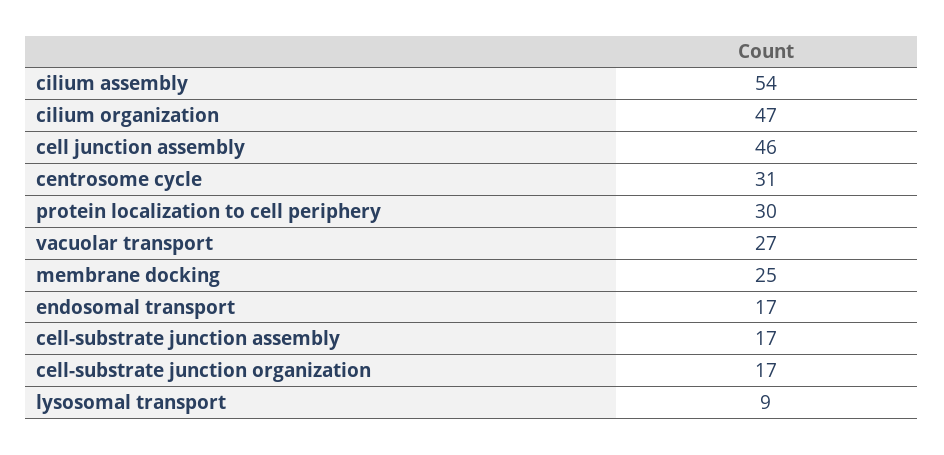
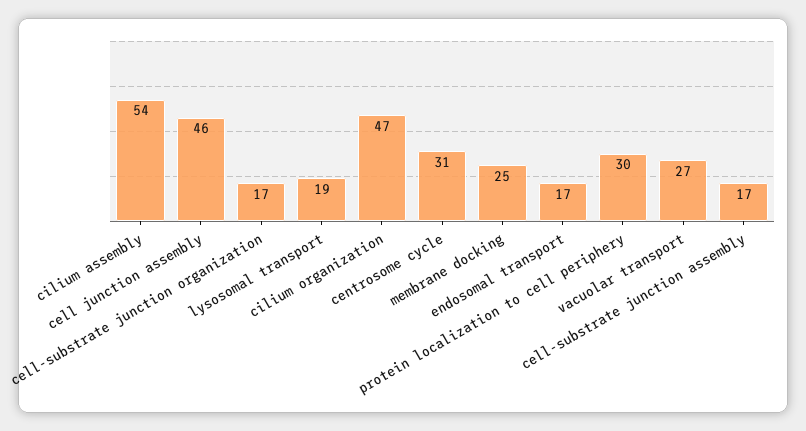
lysosomal transport: 9 -> 19

